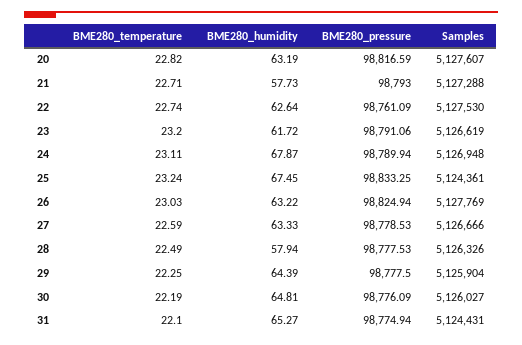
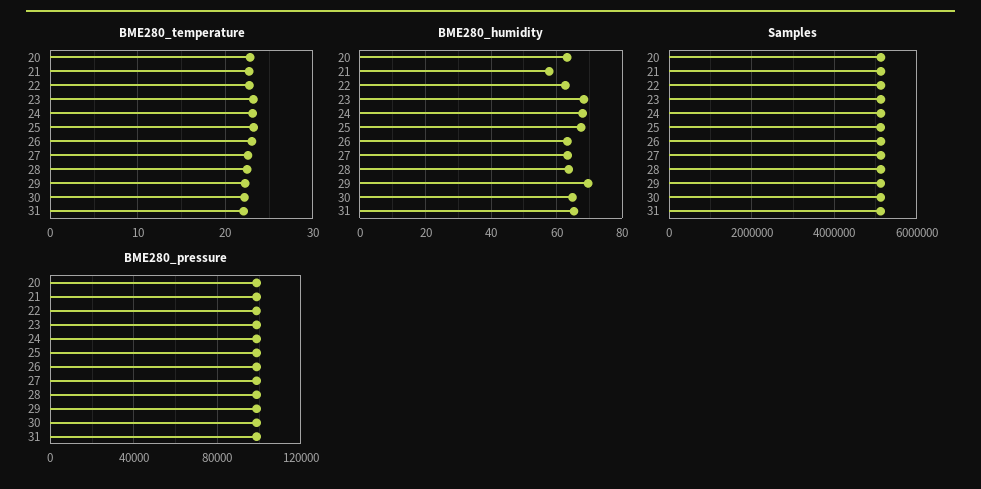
BME280_humidity, 23: 61.72 -> 68
BME280_humidity, 28: 57.94 -> 64
BME280_humidity, 29: 64.39 -> 70

